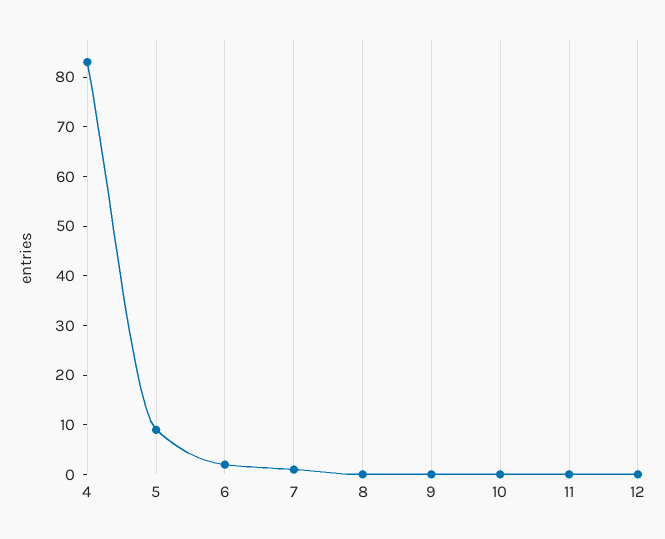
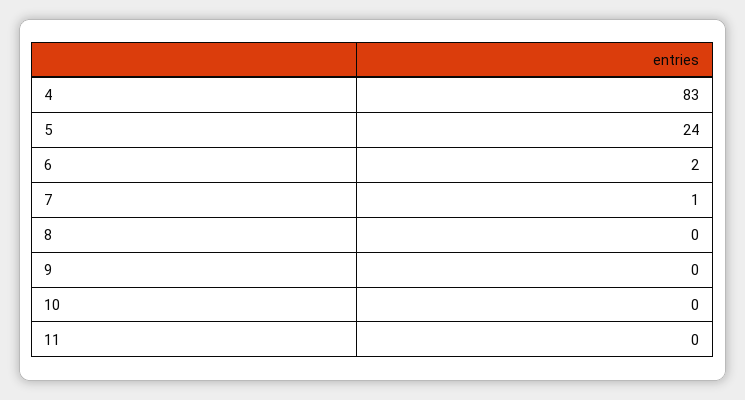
5: 10 -> 24
12: 0 -> none

